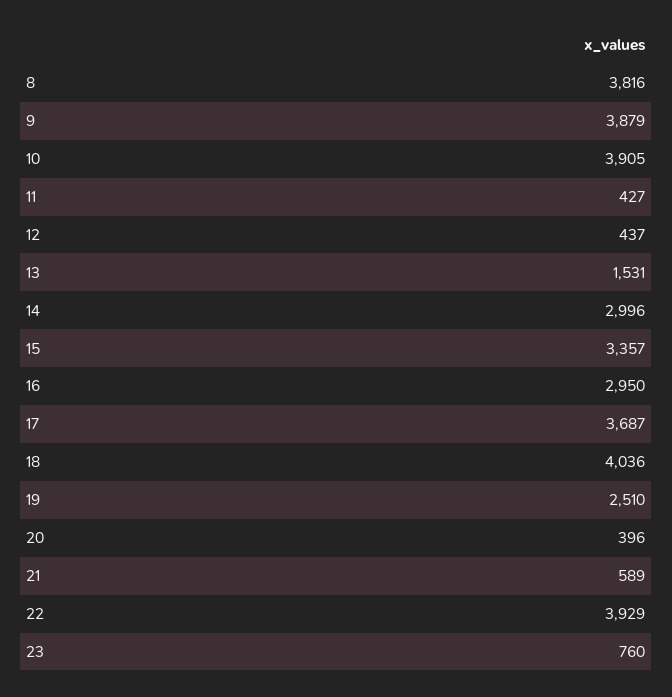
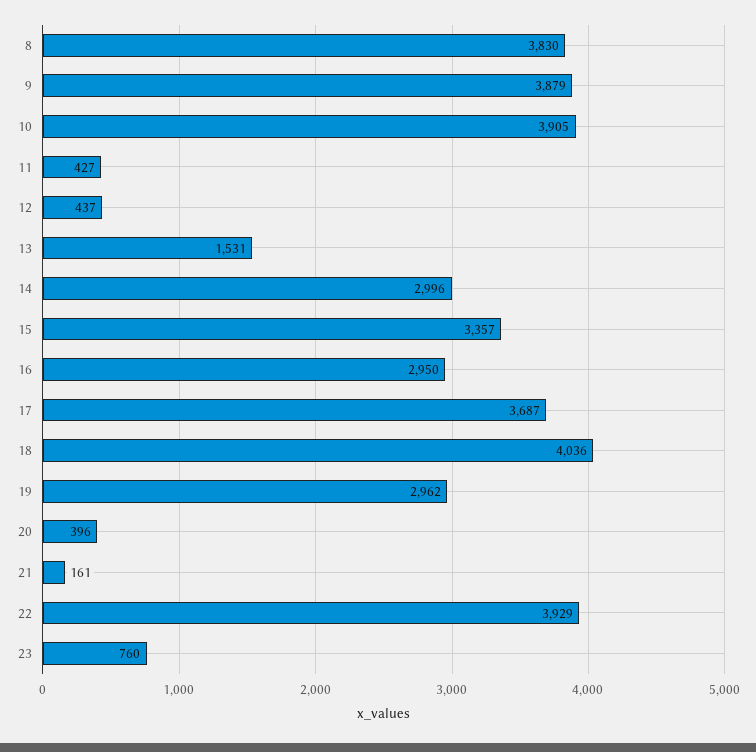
8: 3816 -> 3830
19: 2510 -> 2962
21: 589 -> 161

